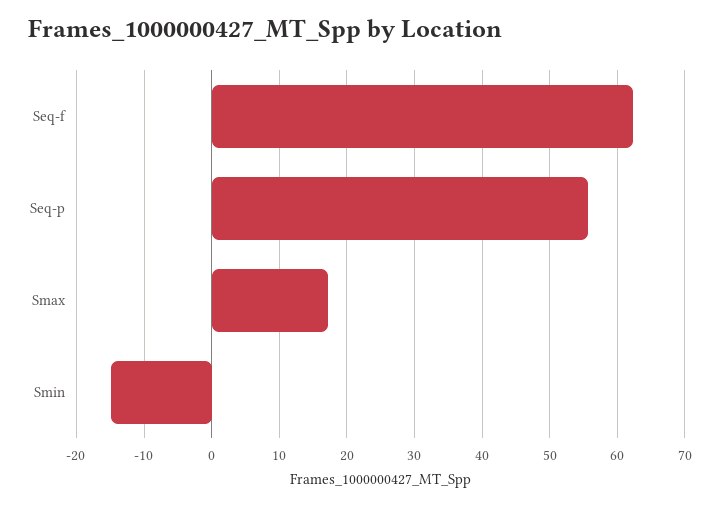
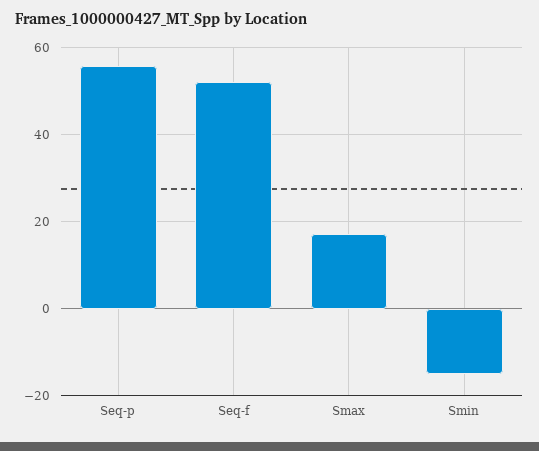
Seq-f: 62 -> 52

